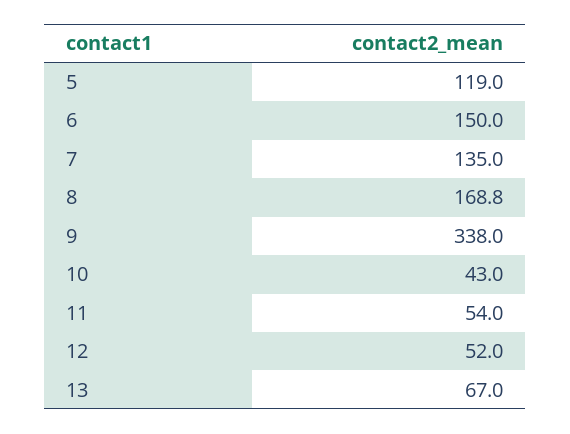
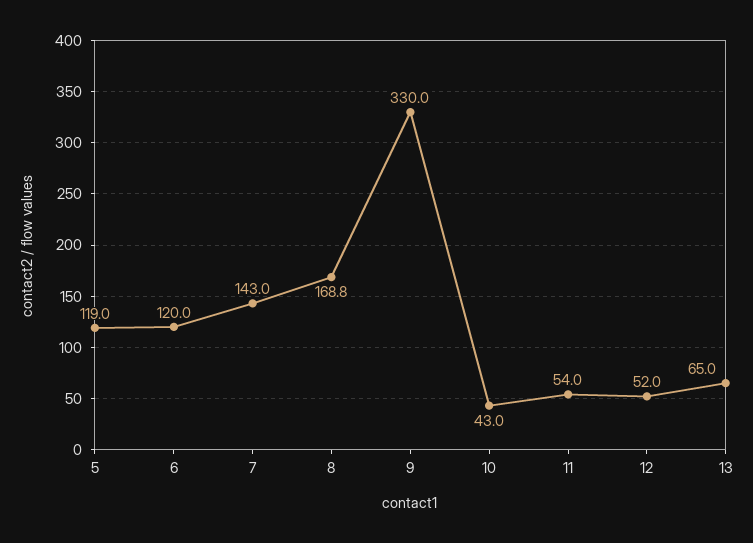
6: 150 -> 120
7: 135 -> 143
9: 338 -> 330
13: 67 -> 65

